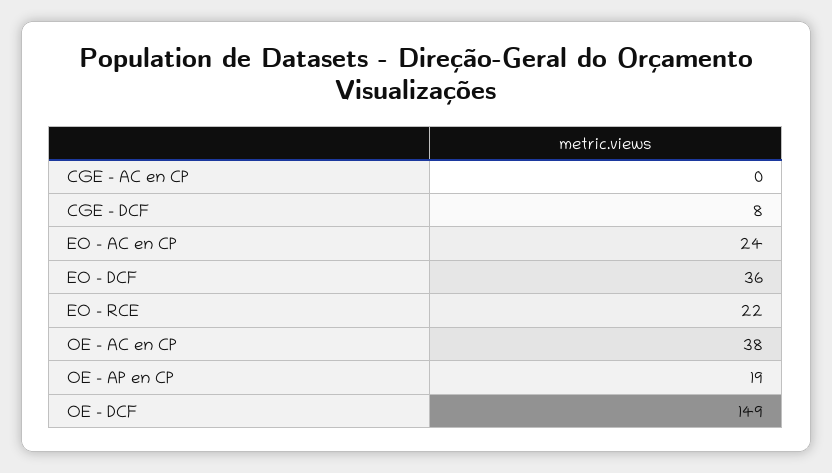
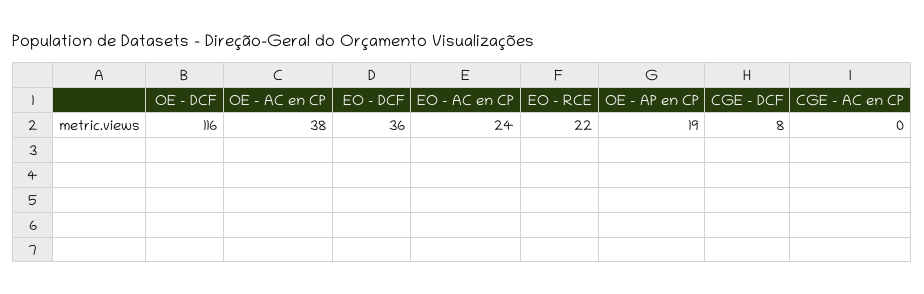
OE - DCF: 149 -> 116

